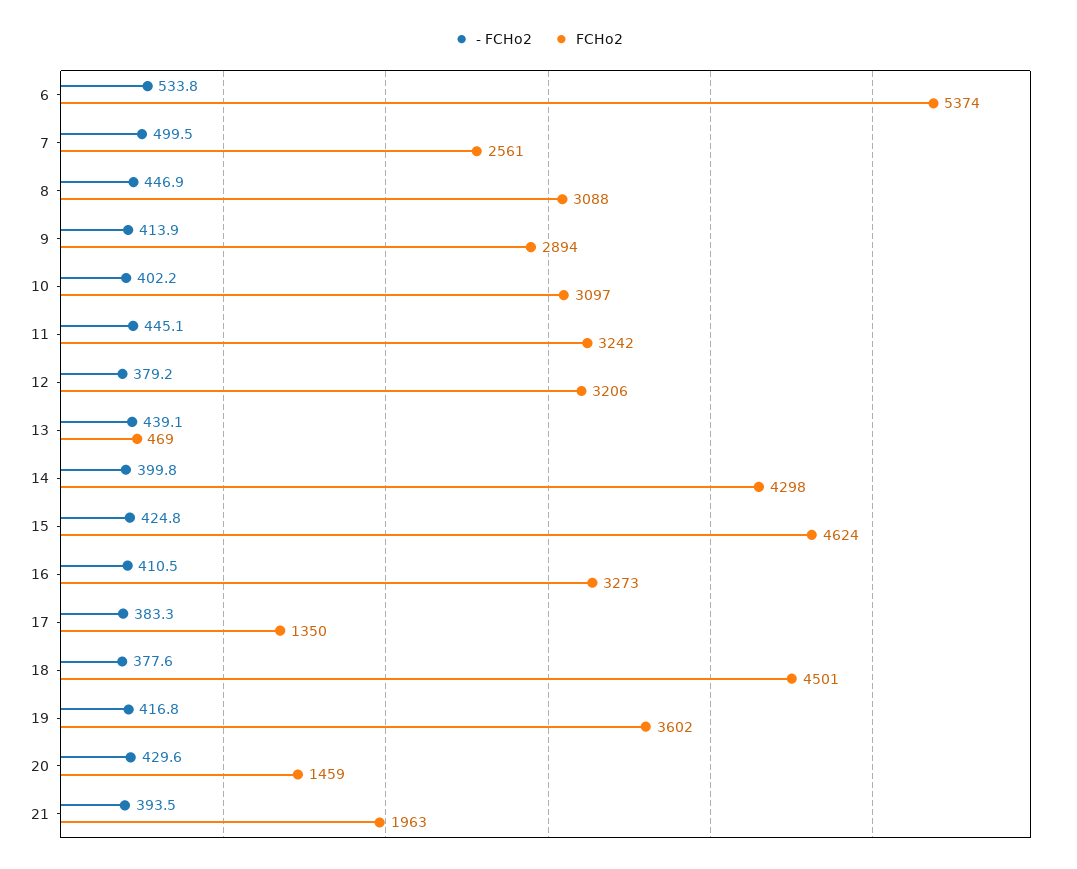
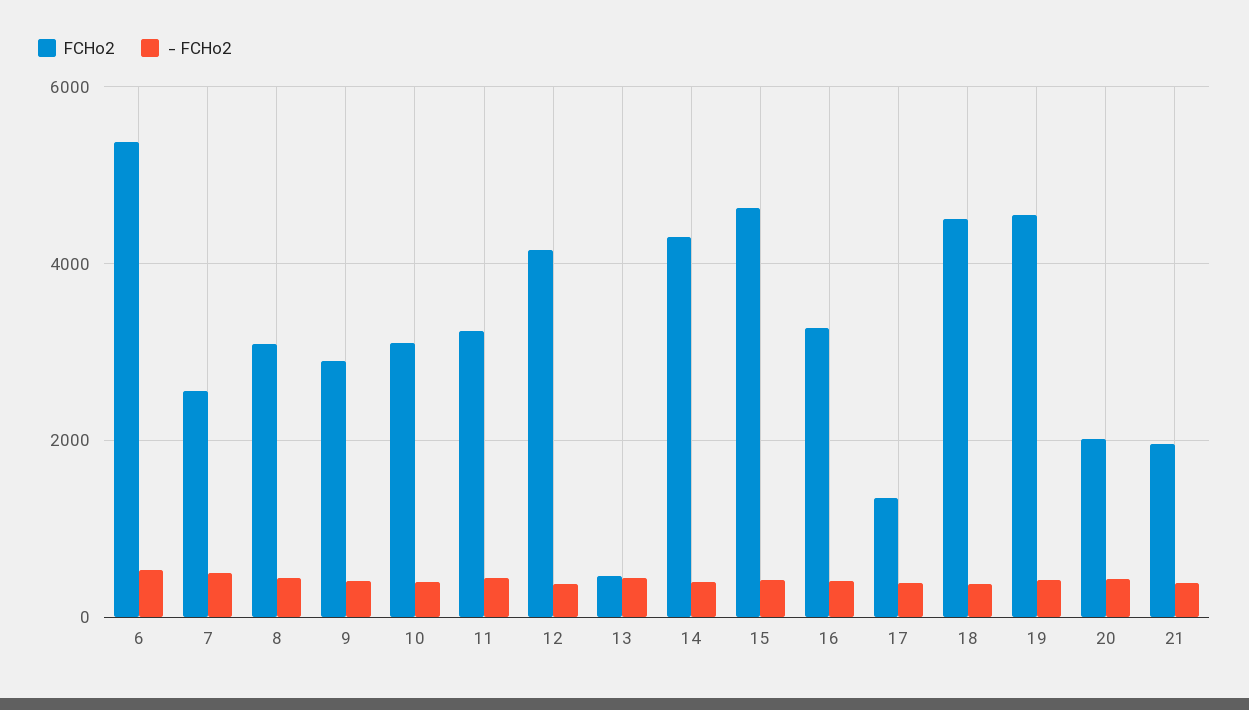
FCHo2, 12: 3206 -> 4200
FCHo2, 19: 3602 -> 4600
FCHo2, 20: 1459 -> 2000

